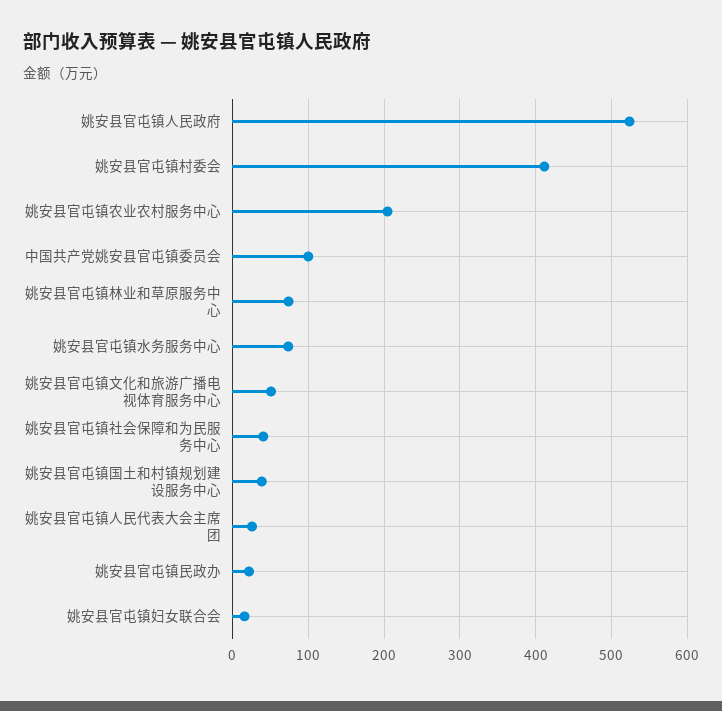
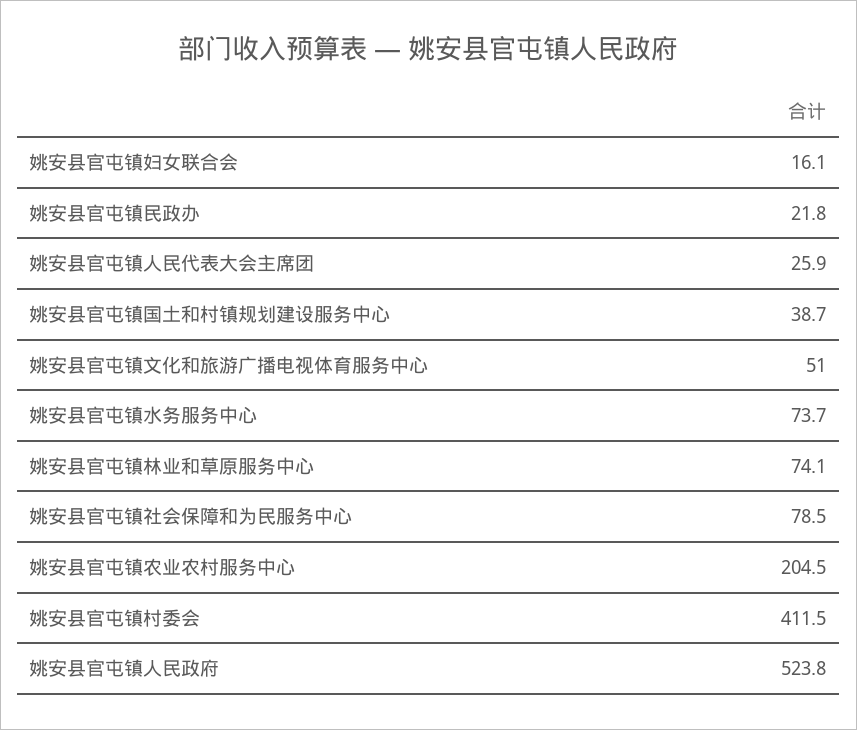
中国共产党姚安县官屯镇委员会: 100 -> none
姚安县官屯镇社会保障和为民服务中心: 40 -> 78.5

